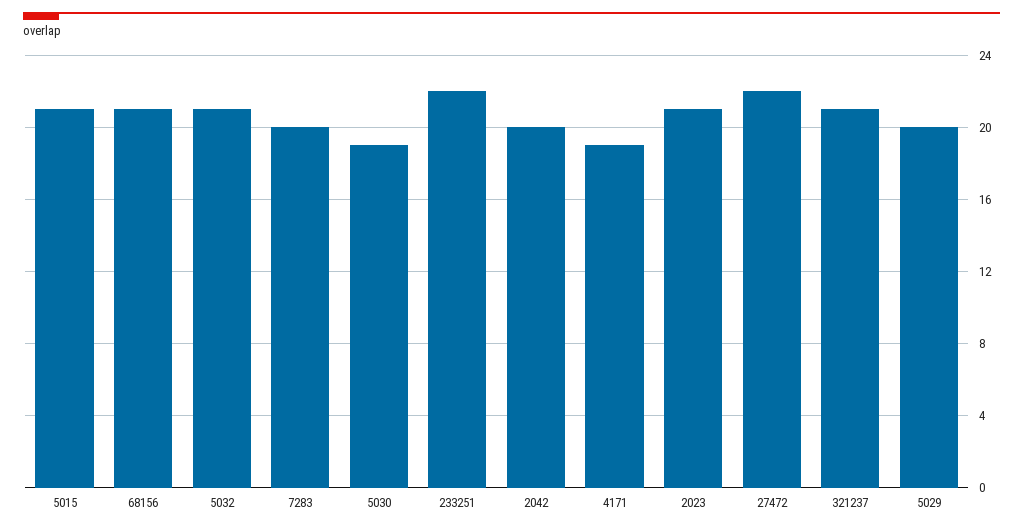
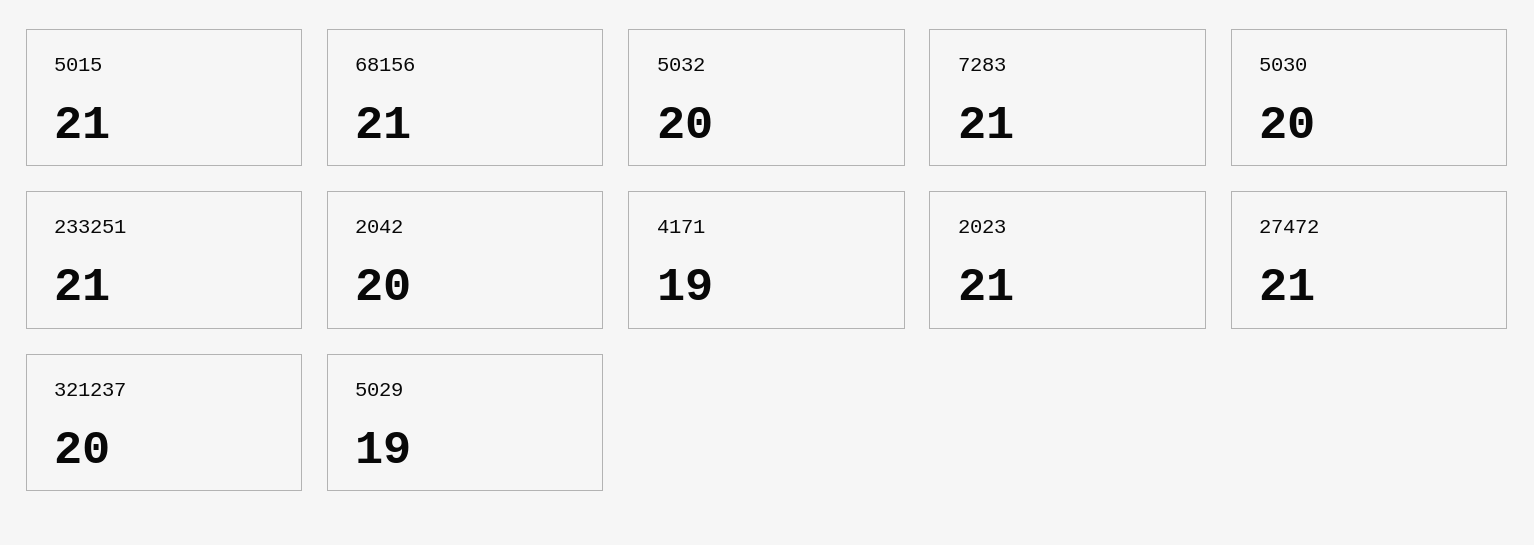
5032: 21 -> 20
7283: 20 -> 21
5030: 19 -> 20
233251: 22 -> 21
27472: 22 -> 21
321237: 21 -> 20
5029: 20 -> 19

